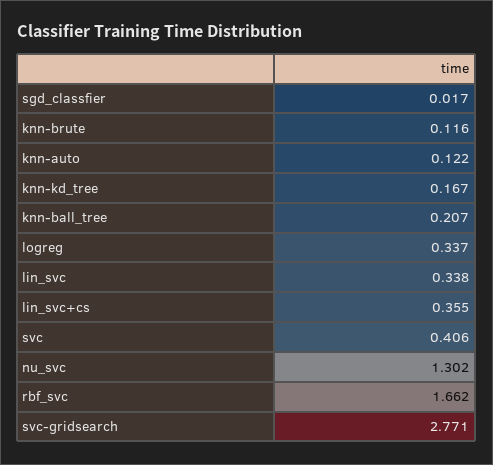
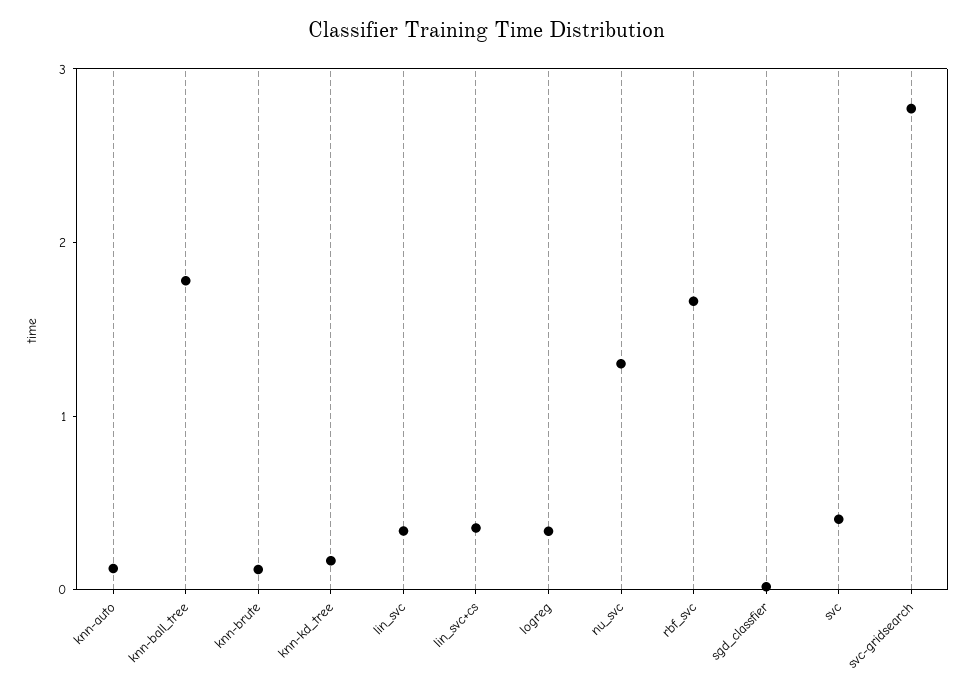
knn-ball_tree: 0.207 -> 1.8

